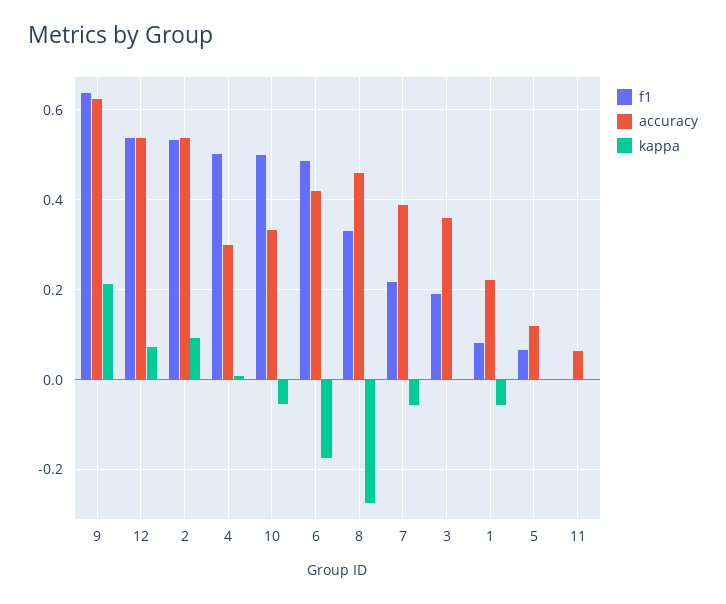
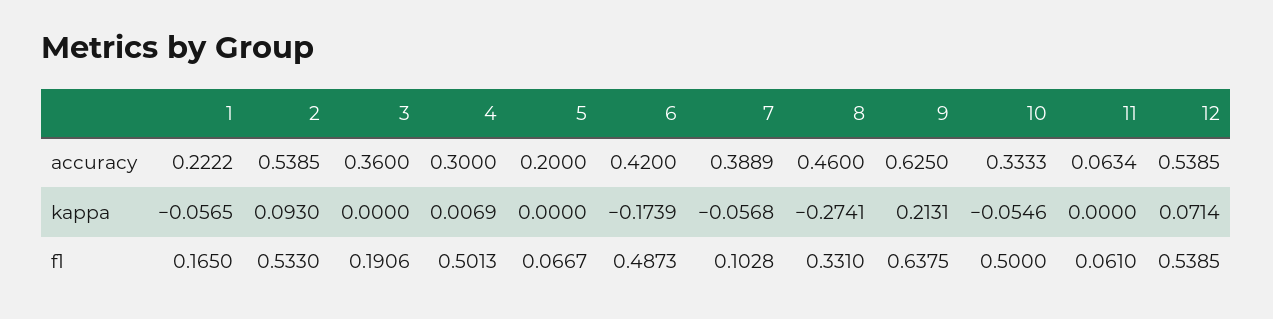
f1, 7: 0.22 -> 0.1028
f1, 1: 0.08 -> 0.165
accuracy, 5: 0.12 -> 0.2
f1, 11: 0 -> 0.061

